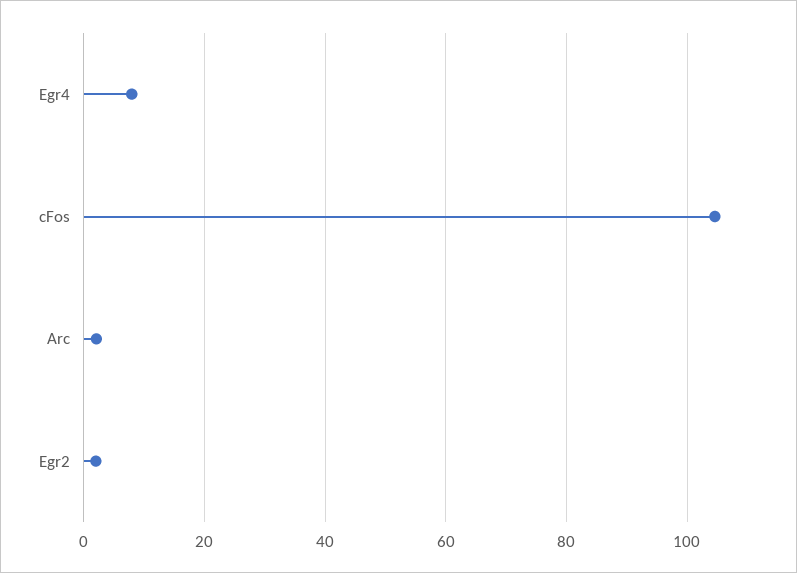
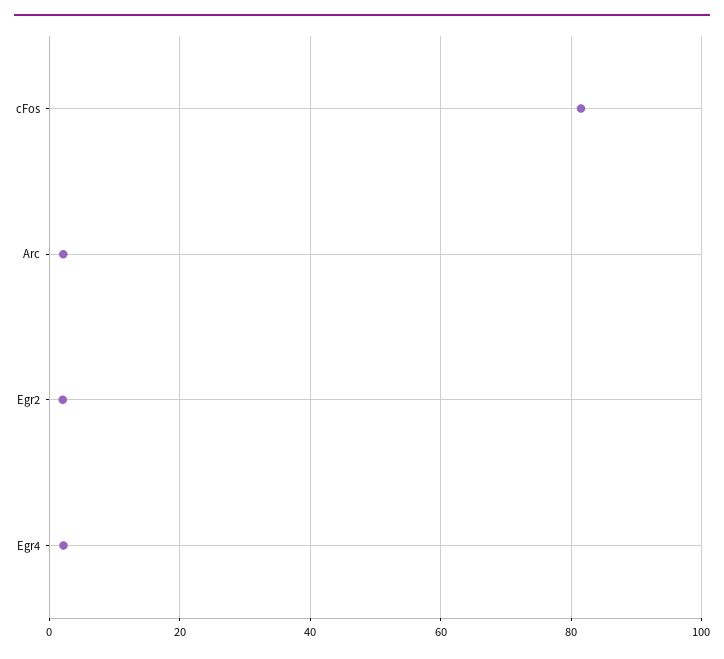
Egr4: 8 -> 2
cFos: 104 -> 82

